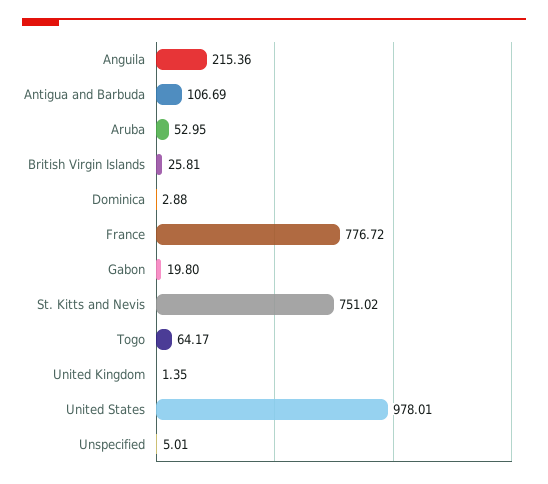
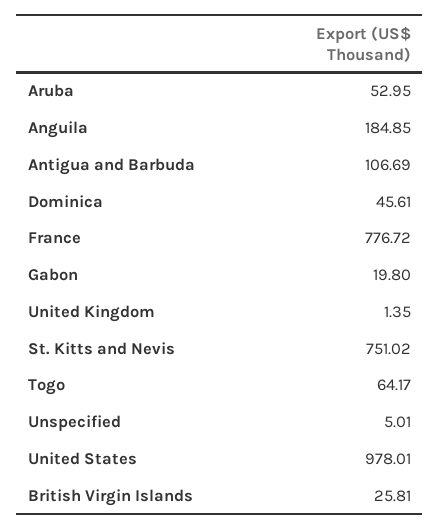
Anguila: 215.36 -> 184.85
Dominica: 2.88 -> 45.61

